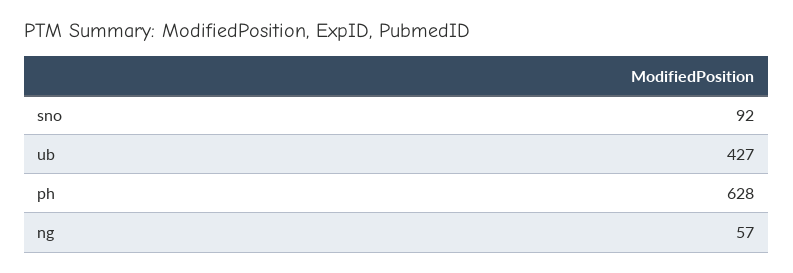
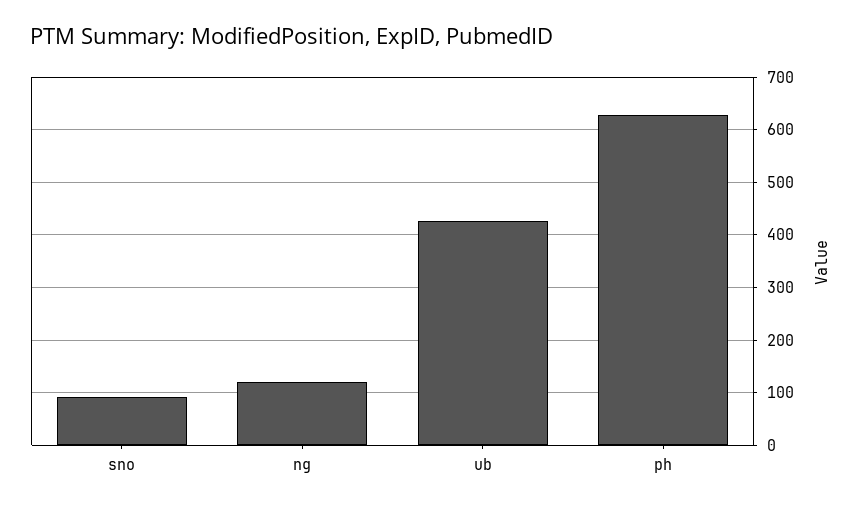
ng: 57 -> 120

